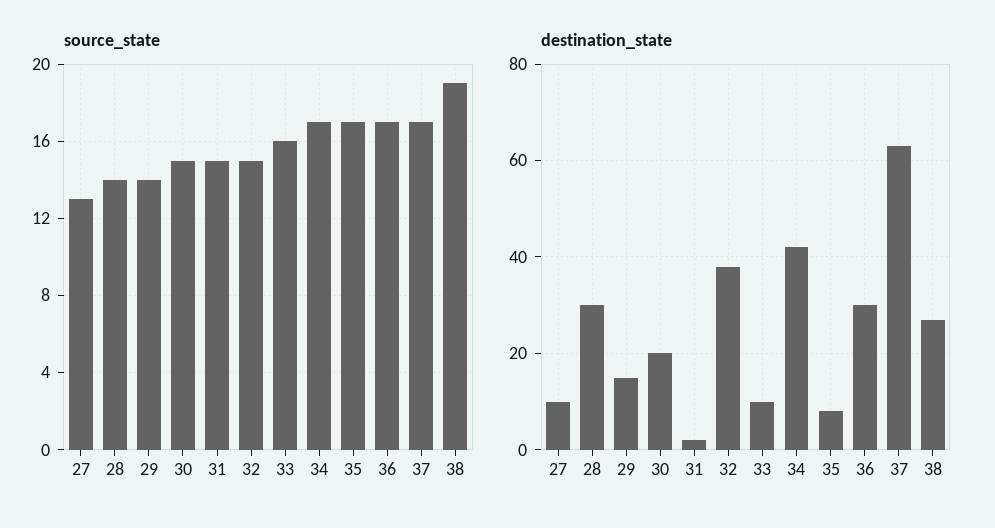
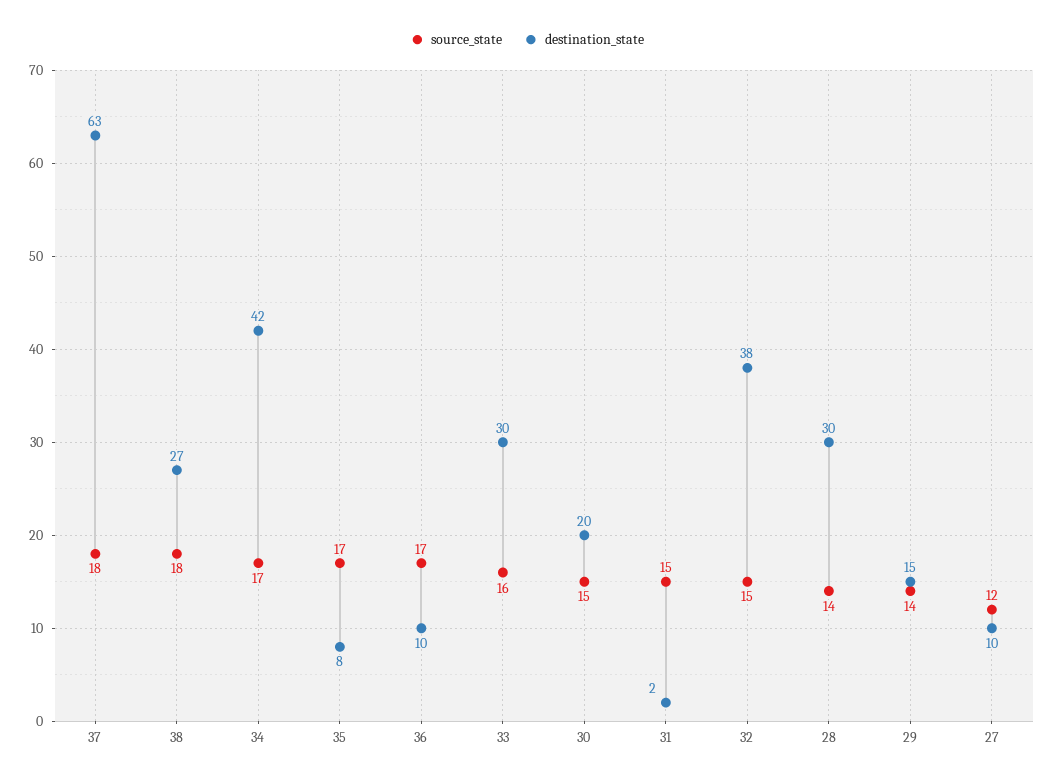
source_state, 27: 13 -> 12
source_state, 37: 17 -> 18
source_state, 38: 19 -> 18
destination_state, 33: 10 -> 30
destination_state, 36: 30 -> 10

